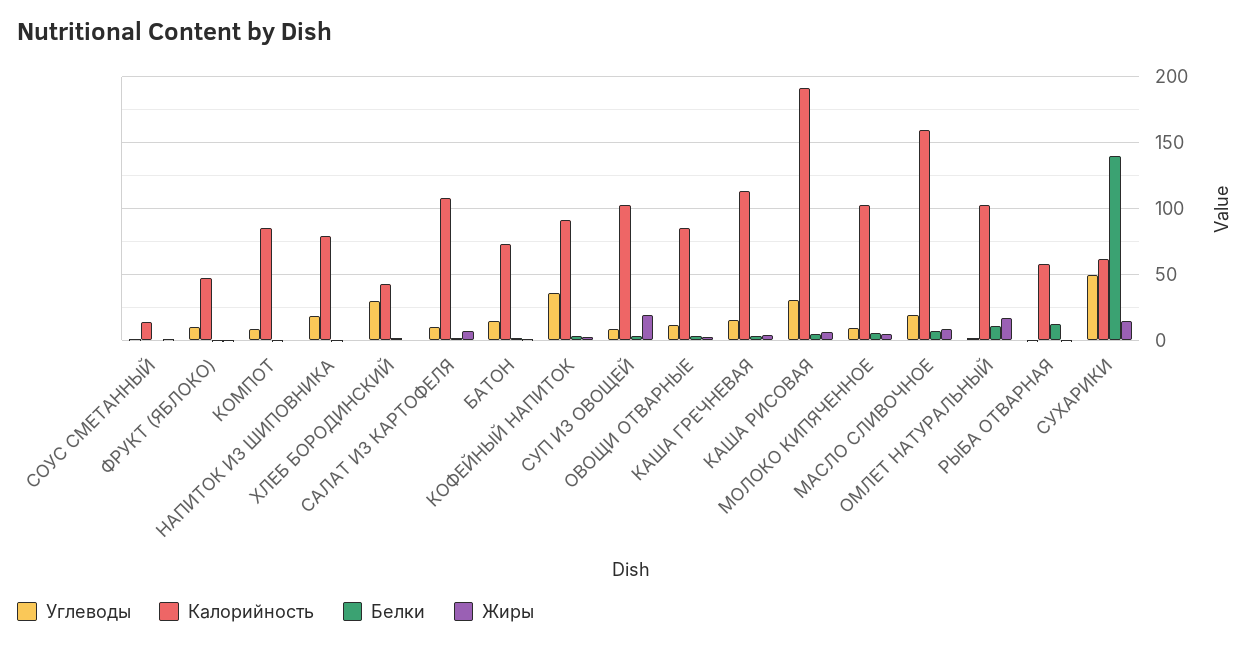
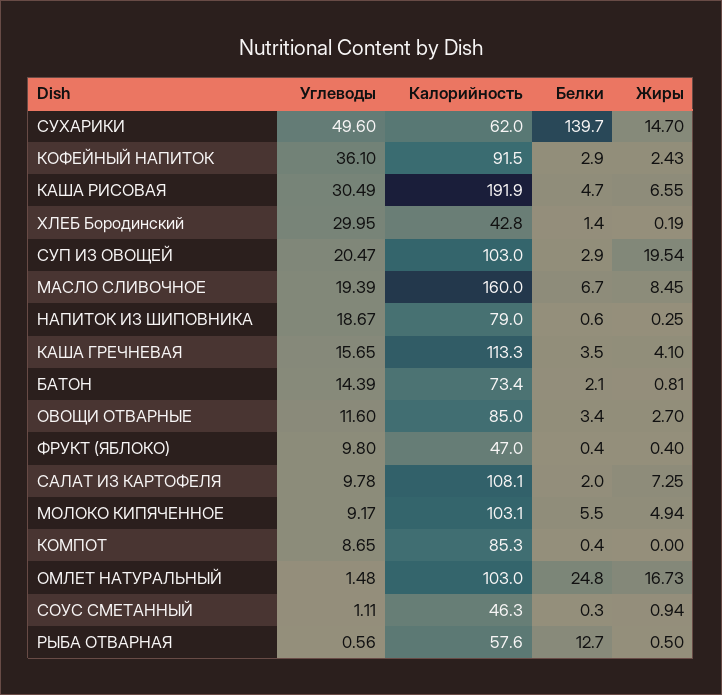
Калорийность, СОУС СМЕТАННЫЙ: 15 -> 46.3
Углеводы, СУП ИЗ ОВОЩЕЙ: 10 -> 20.47
Белки, ОМЛЕТ НАТУРАЛЬНЫЙ: 10 -> 24.8

